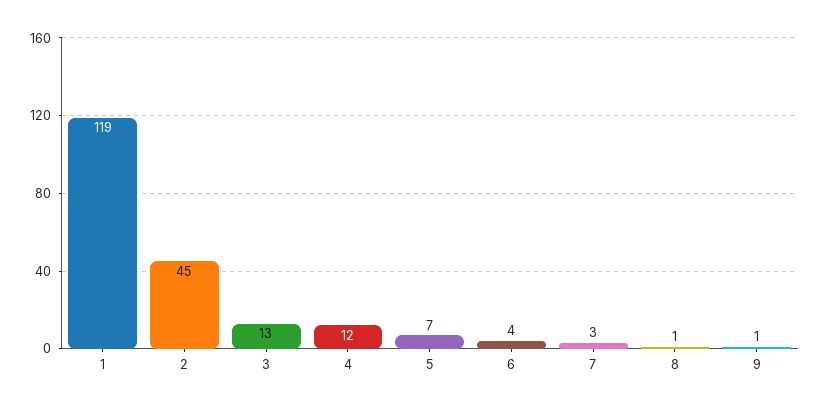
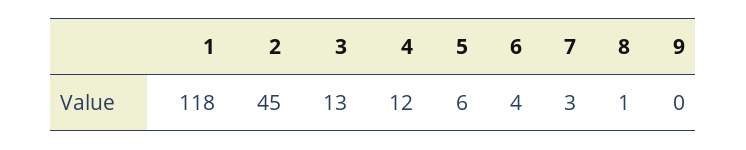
1: 119 -> 118
5: 7 -> 6
9: 1 -> 0

